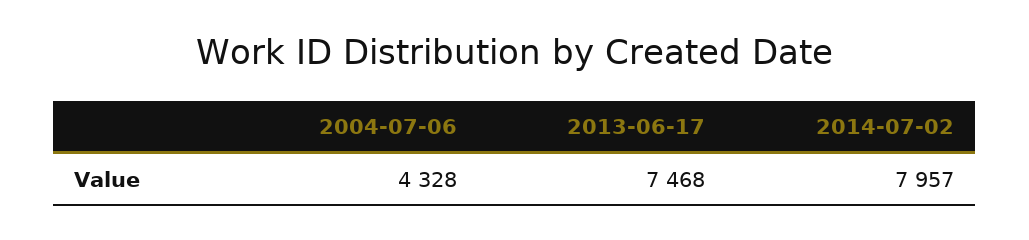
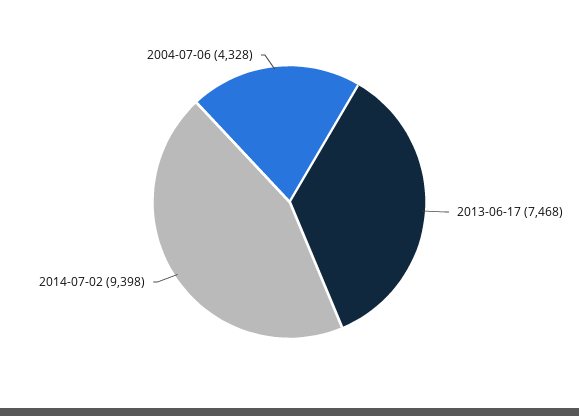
2014-07-02: 7957 -> 9398

